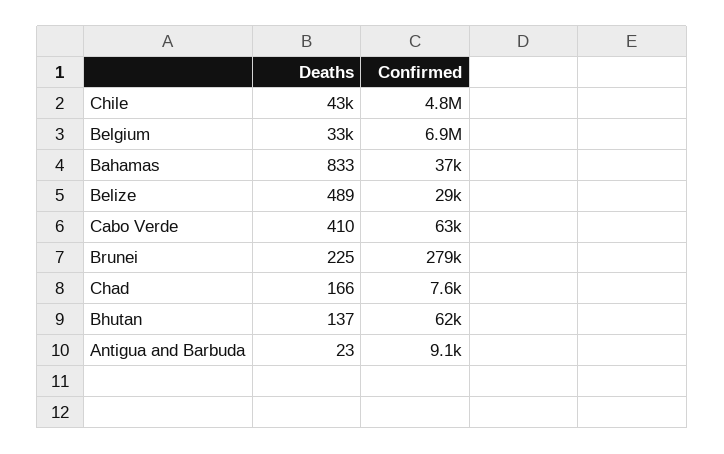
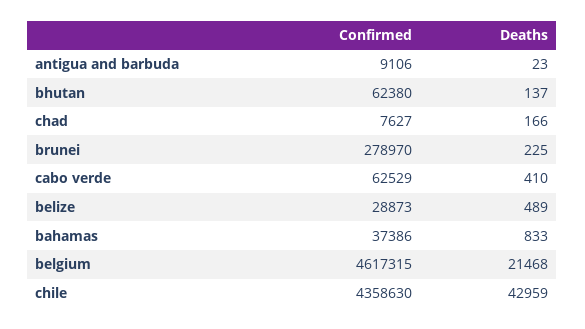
Confirmed, Chile: 4800000 -> 4358630
Deaths, Belgium: 33000 -> 21468
Confirmed, Belgium: 6900000 -> 4617315

